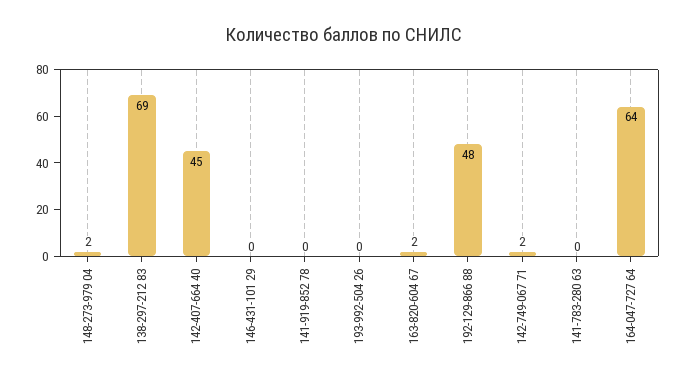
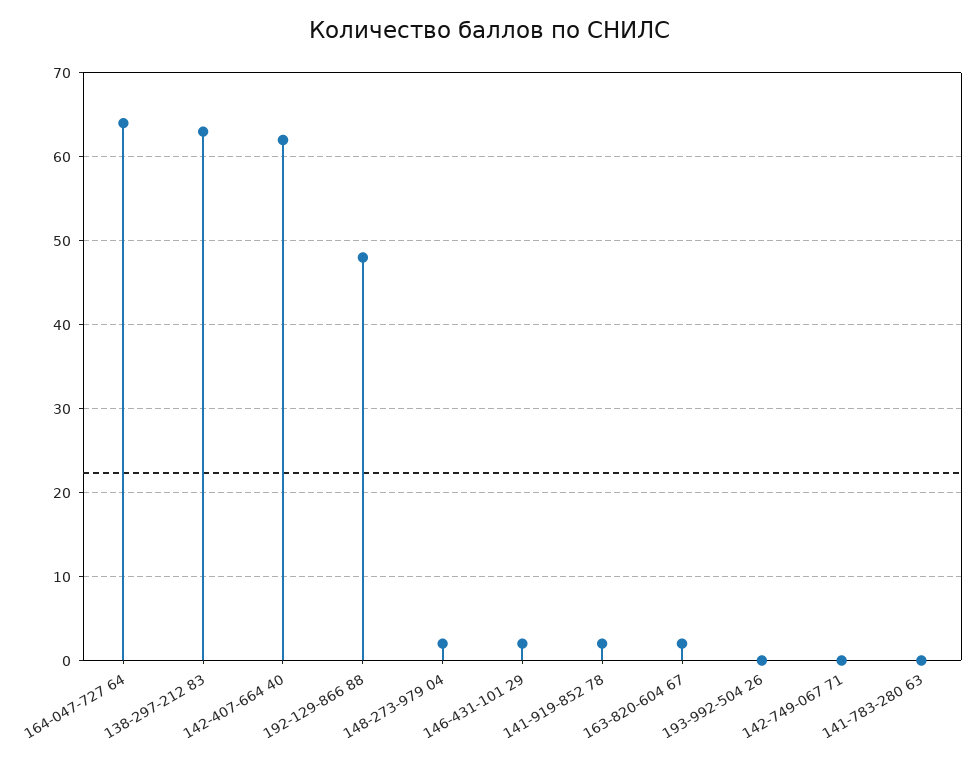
138-297-212 83: 69 -> 63
142-407-664 40: 45 -> 62
146-431-101 29: 0 -> 2
141-919-852 78: 0 -> 2
142-749-067 71: 2 -> 0

